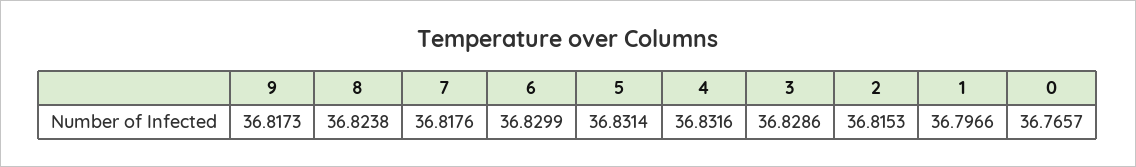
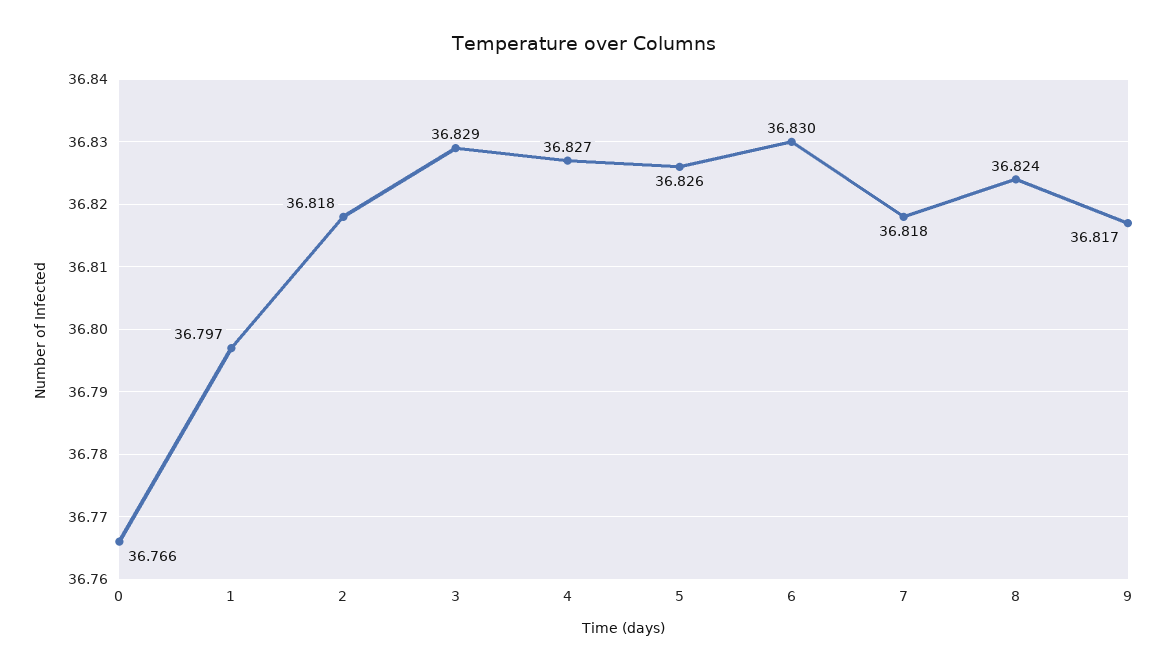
5: 36.8314 -> 36.826
4: 36.8316 -> 36.827
2: 36.8153 -> 36.818

